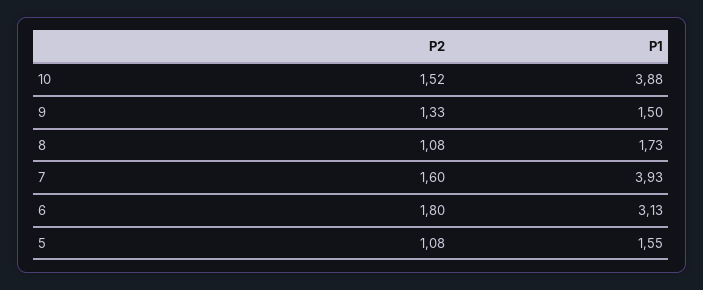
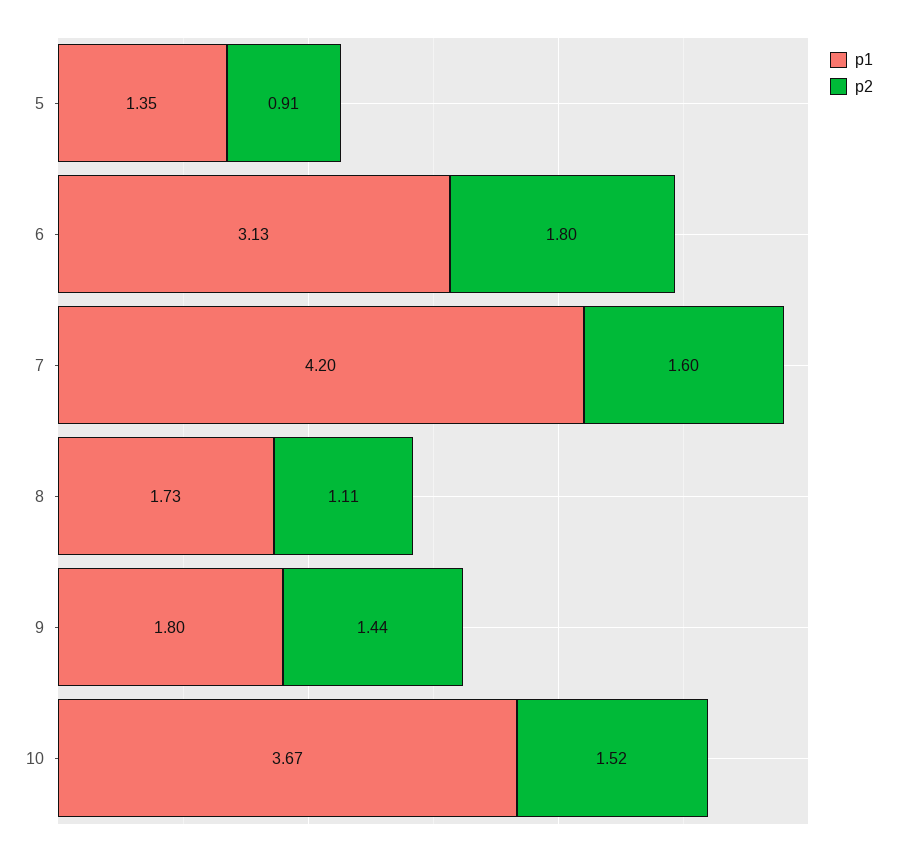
P1, 10: 3.88 -> 3.67
P2, 9: 1.33 -> 1.44
P1, 9: 1.5 -> 1.8
P2, 8: 1.08 -> 1.11
P1, 7: 3.93 -> 4.2
P2, 5: 1.08 -> 0.91
P1, 5: 1.55 -> 1.35

